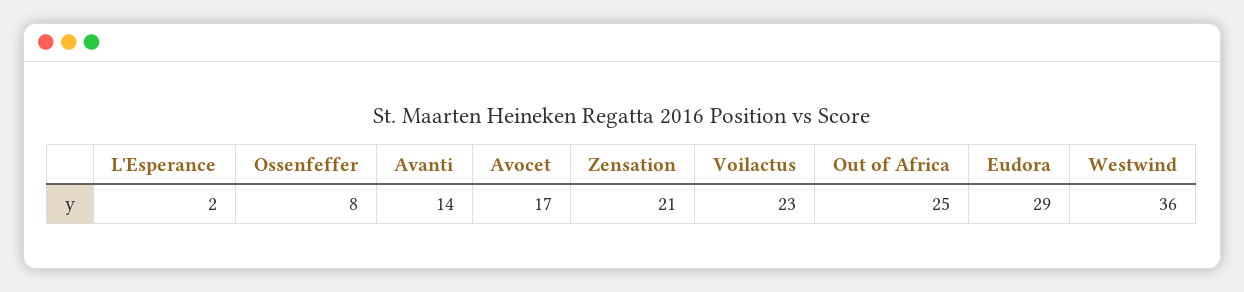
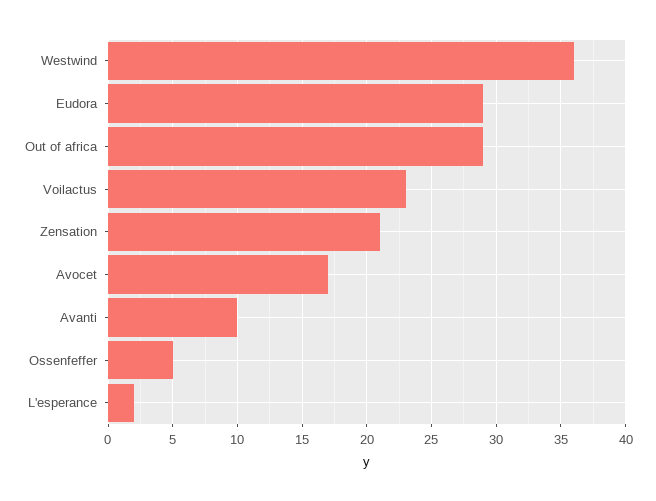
Ossenfeffer: 8 -> 5
Avanti: 14 -> 10
Out of Africa: 25 -> 29

